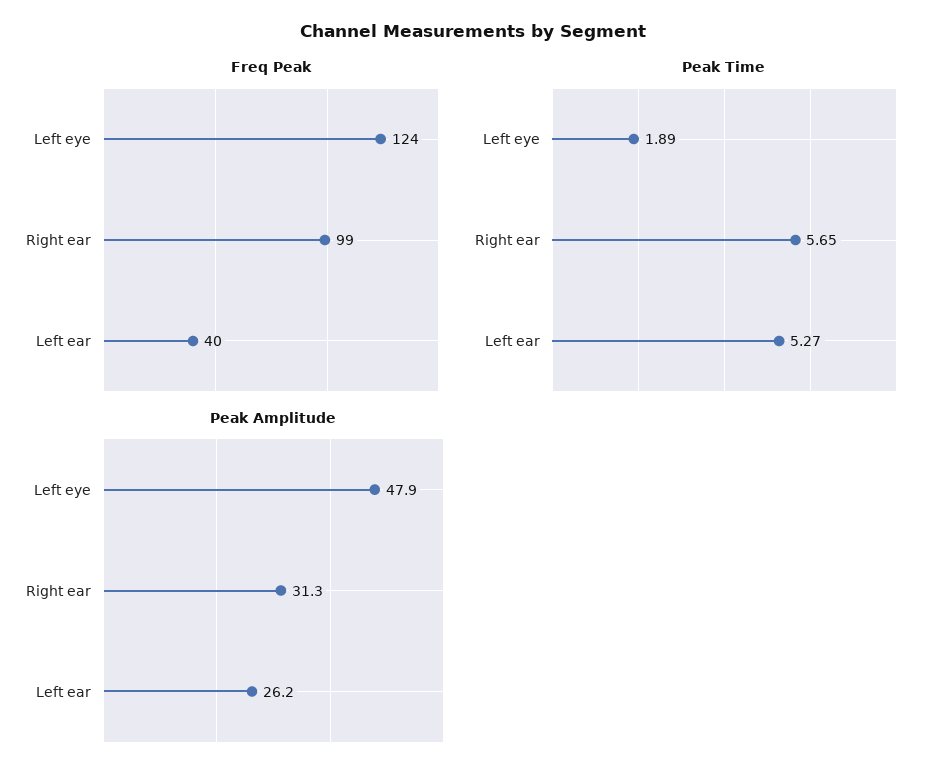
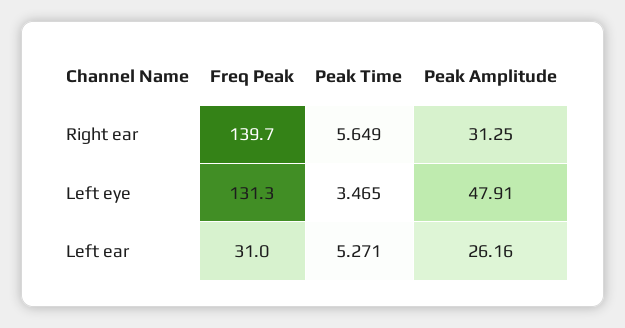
Freq Peak, Left eye: 124 -> 131.3
Freq Peak, Right ear: 99 -> 139.7
Freq Peak, Left ear: 40 -> 31
Peak Time, Left eye: 1.89 -> 3.465

